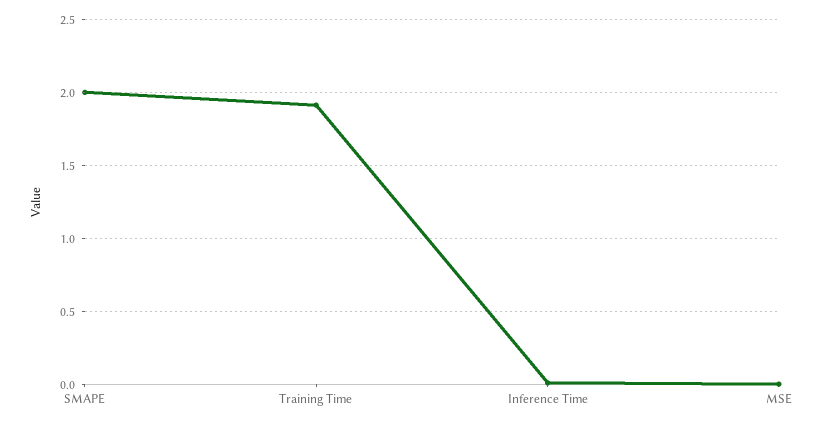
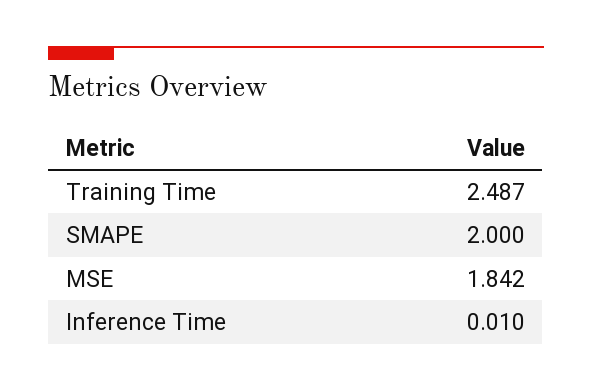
Training Time: 1.9 -> 2.487
MSE: 0 -> 1.842

